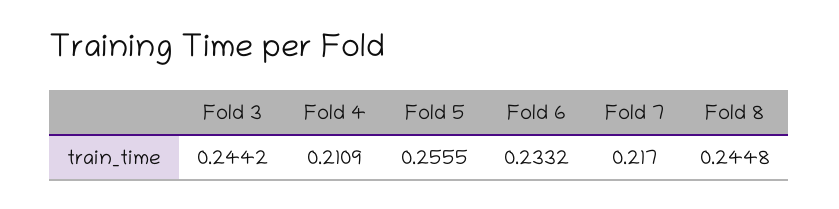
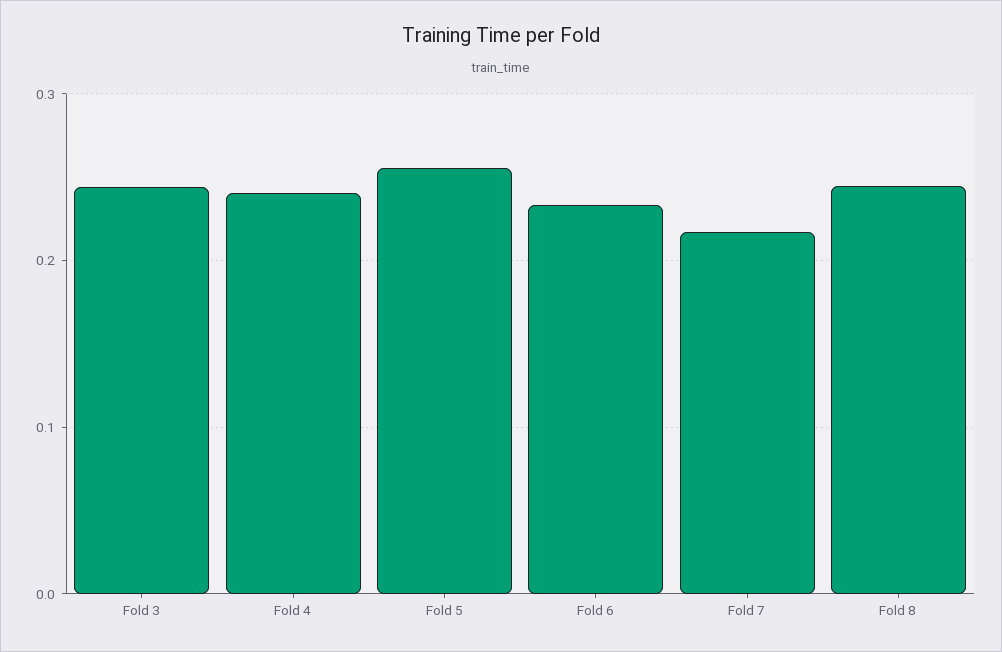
Fold 4: 0.2109 -> 0.24

